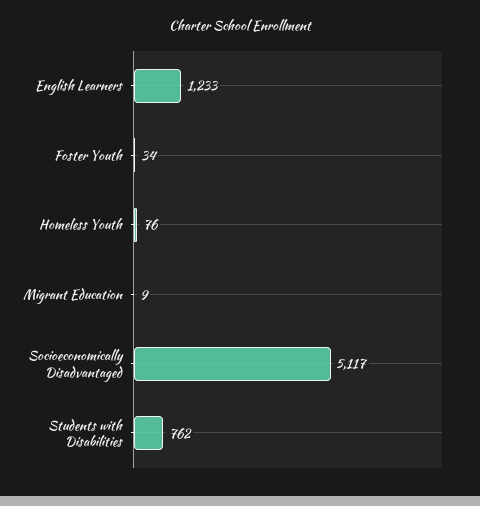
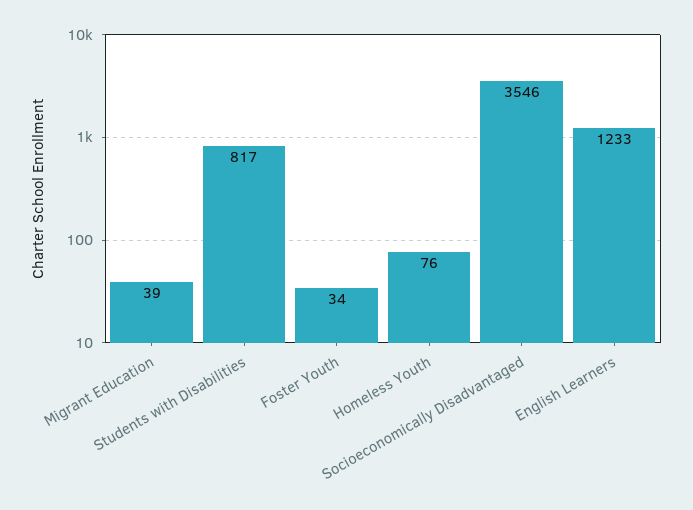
Migrant Education: 9 -> 39
Socioeconomically Disadvantaged: 5117 -> 3546
Students with Disabilities: 762 -> 817

